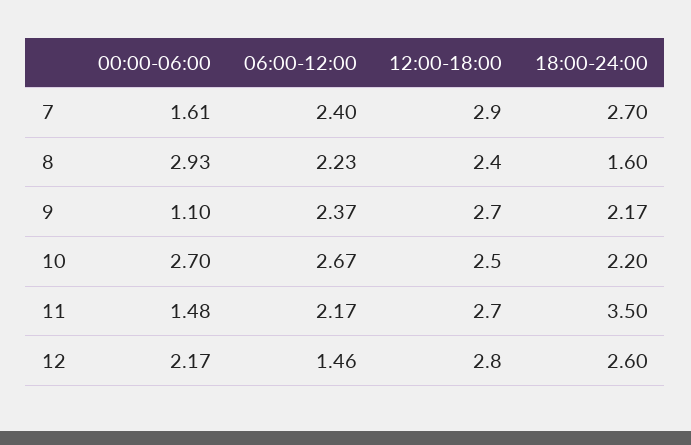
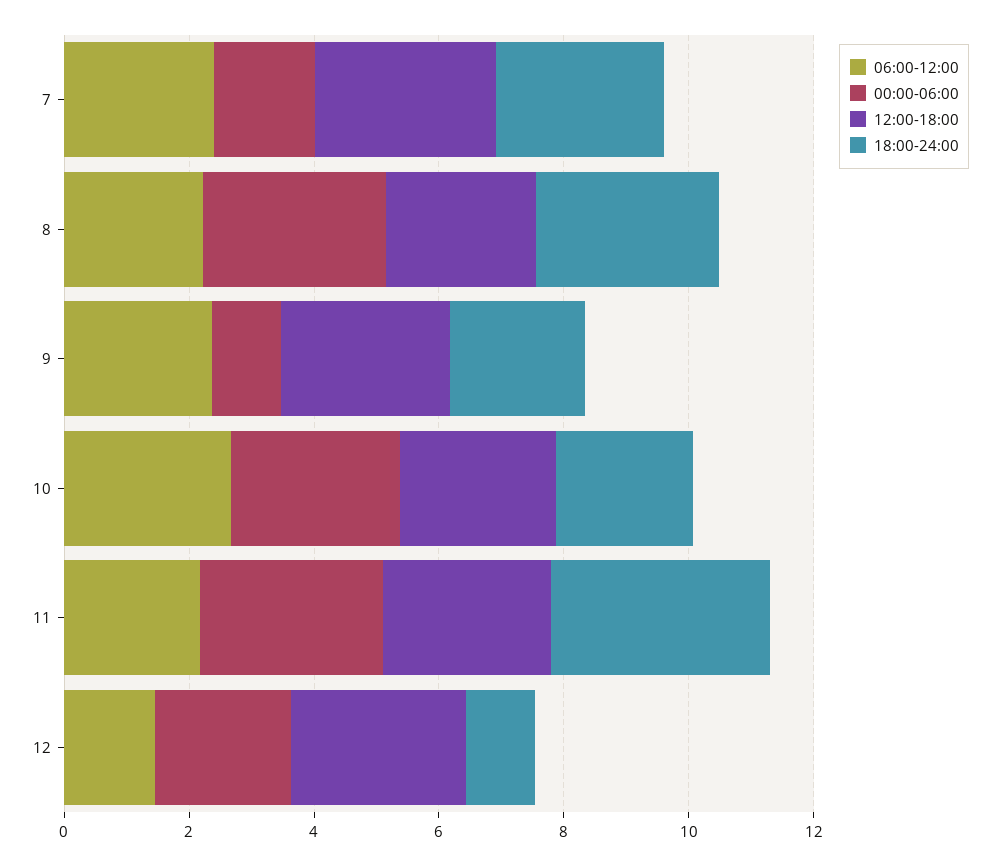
18:00-24:00, 8: 1.6 -> 3
00:00-06:00, 11: 1.48 -> 3
18:00-24:00, 12: 2.6 -> 1

